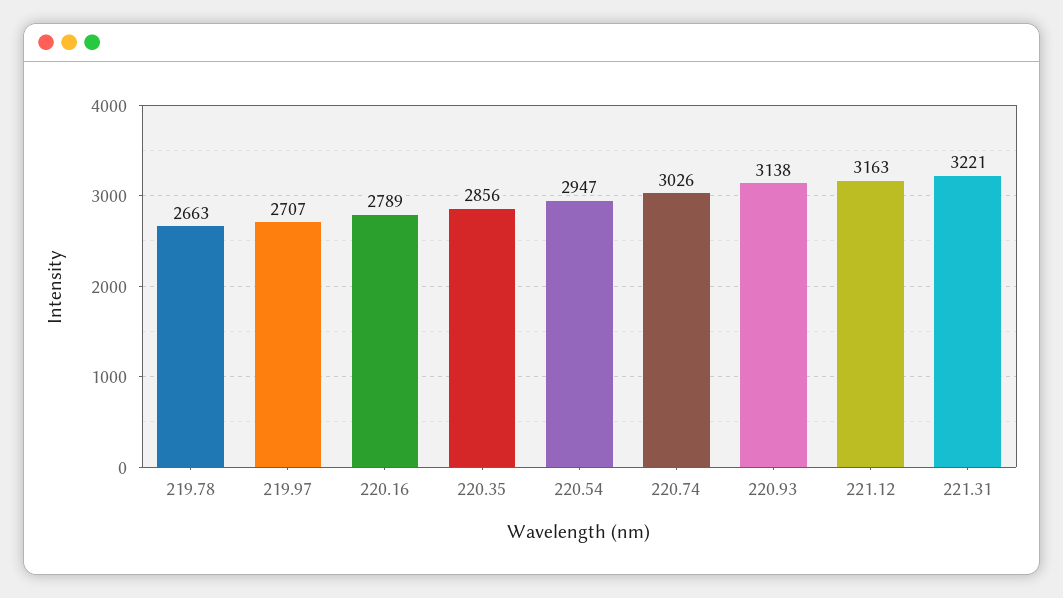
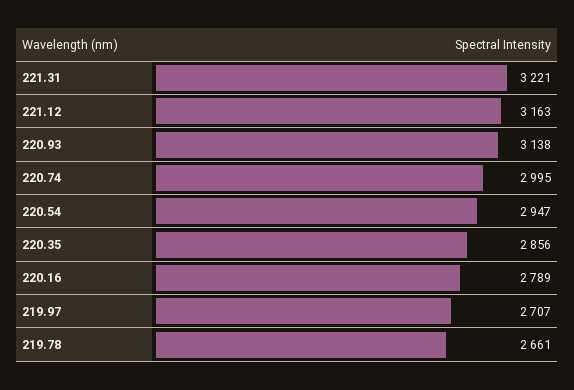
219.78: 2663 -> 2661
220.74: 3026 -> 2995

